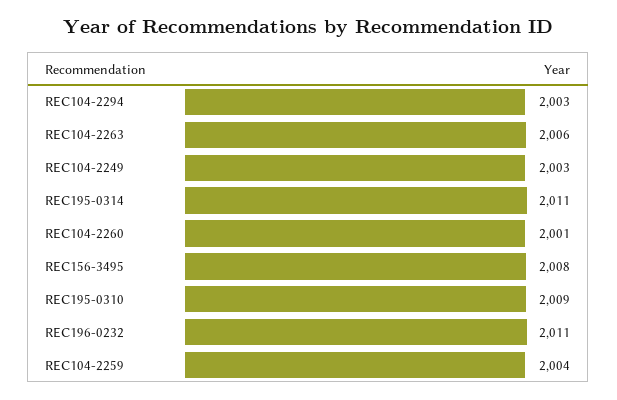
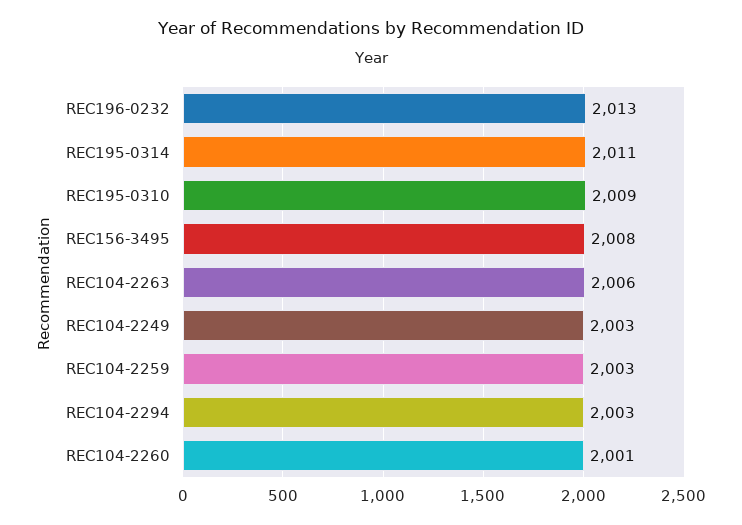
REC196-0232: 2011 -> 2013
REC104-2259: 2004 -> 2003

